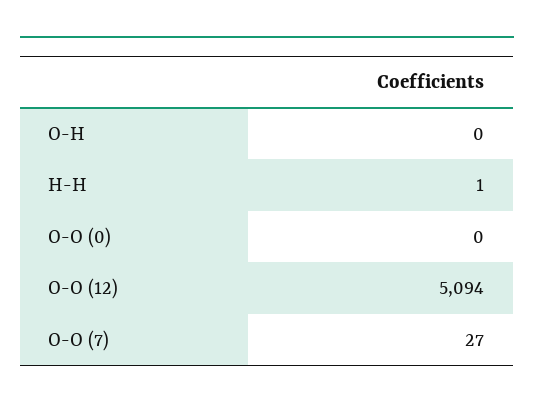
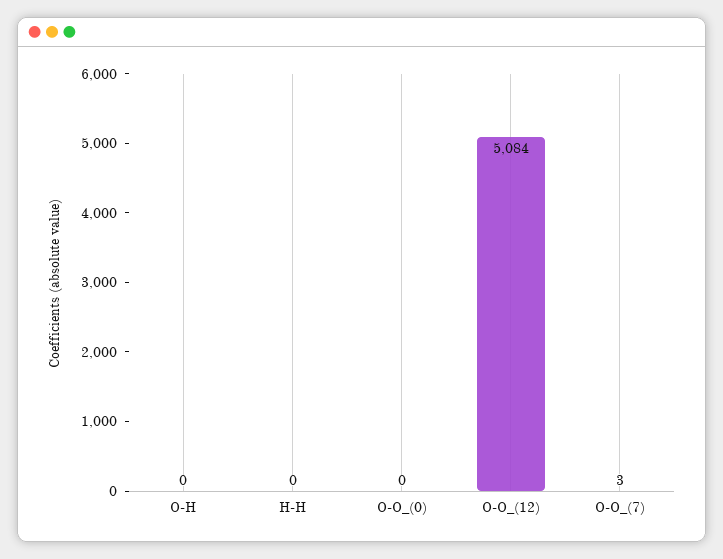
H-H: 1 -> 0
O-O (12): 5094 -> 5084
O-O (7): 27 -> 3

